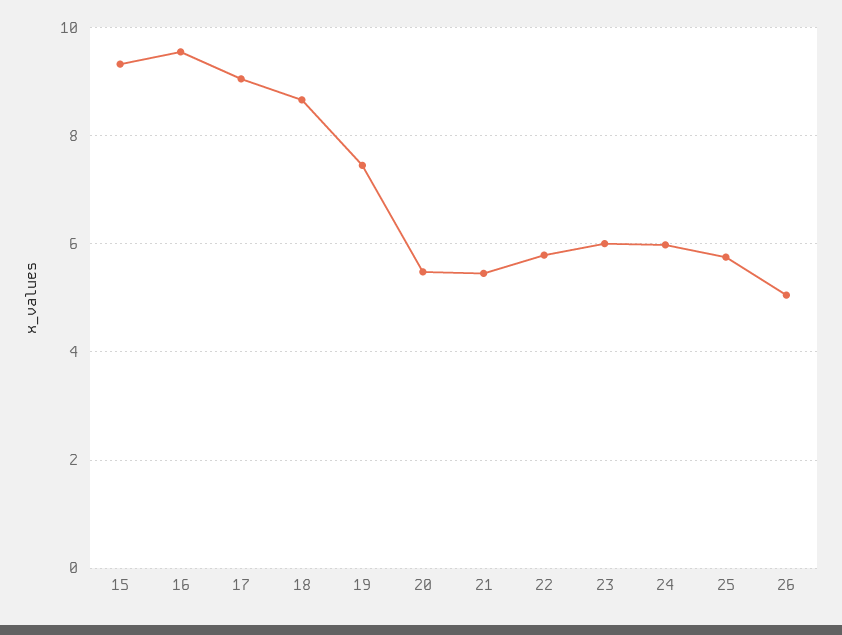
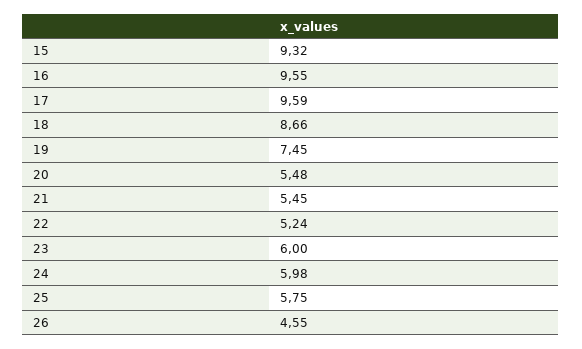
17: 9 -> 9.59
22: 5.8 -> 5.24
26: 5 -> 4.55

